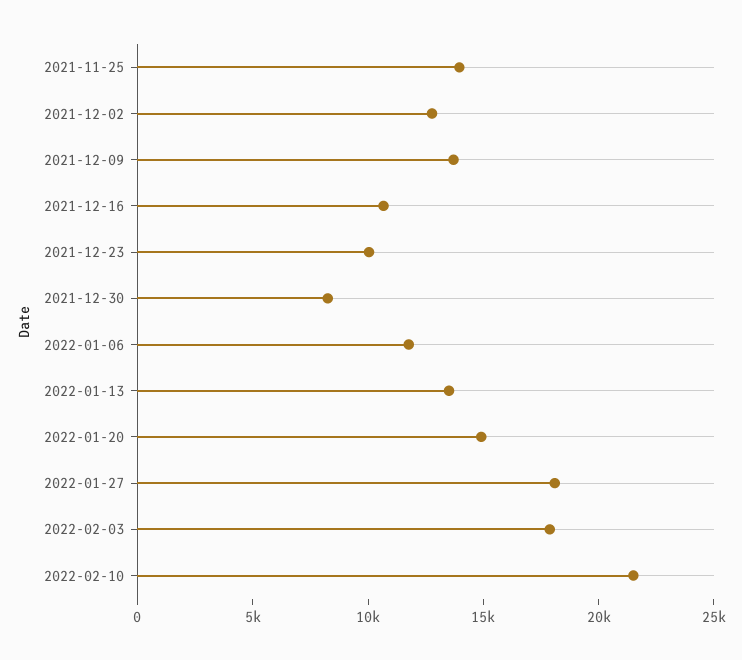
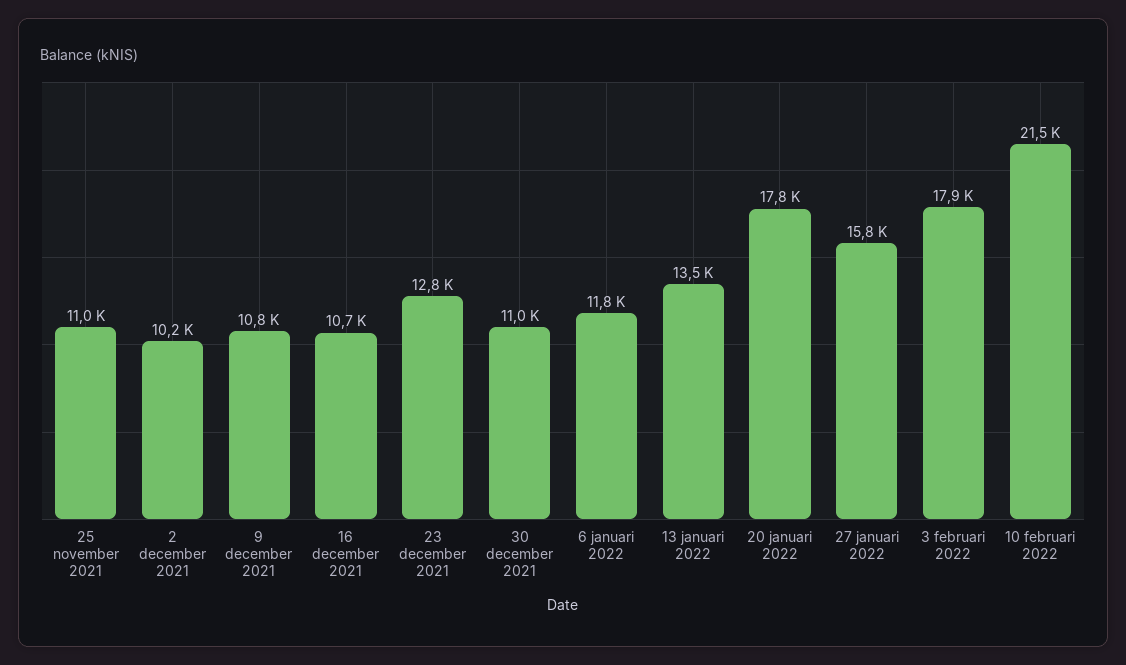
2021-11-25: 14000 -> 11000
2021-12-02: 13000 -> 10200
2021-12-09: 14000 -> 10800
2021-12-23: 10000 -> 12800
2021-12-30: 8000 -> 11000
2022-01-20: 15000 -> 17800
2022-01-27: 18000 -> 15800

